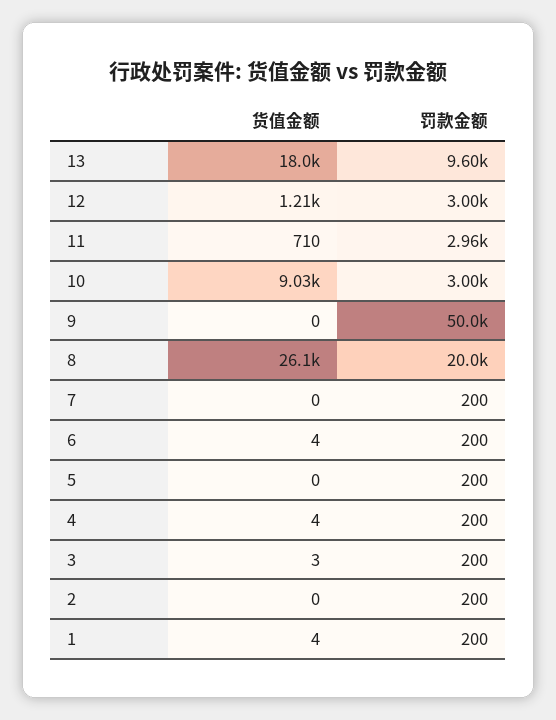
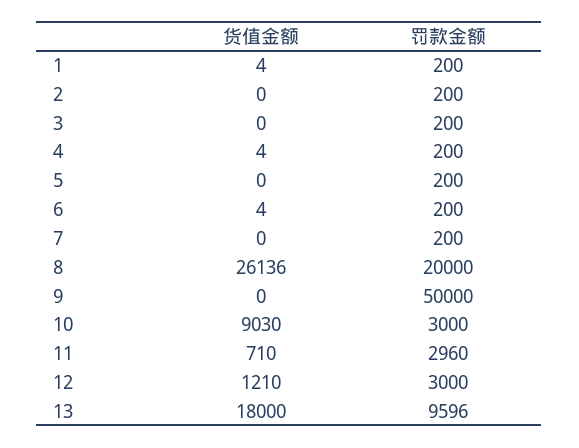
货值金额, 3: 3 -> 0

